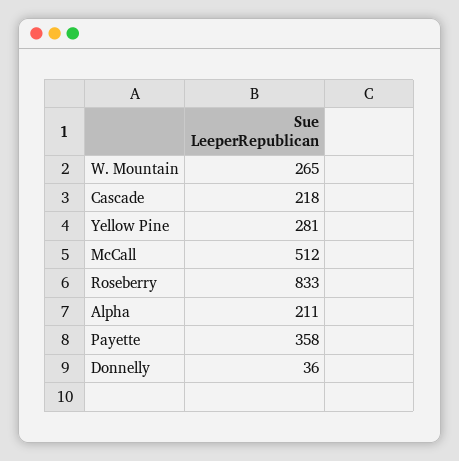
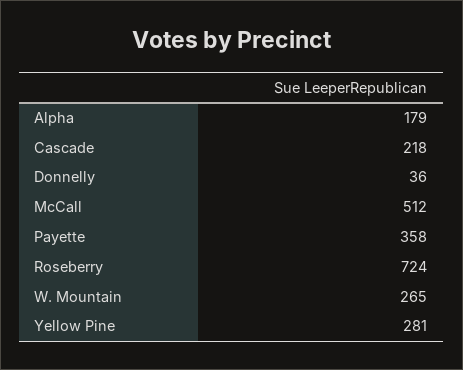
Roseberry: 833 -> 724
Alpha: 211 -> 179

